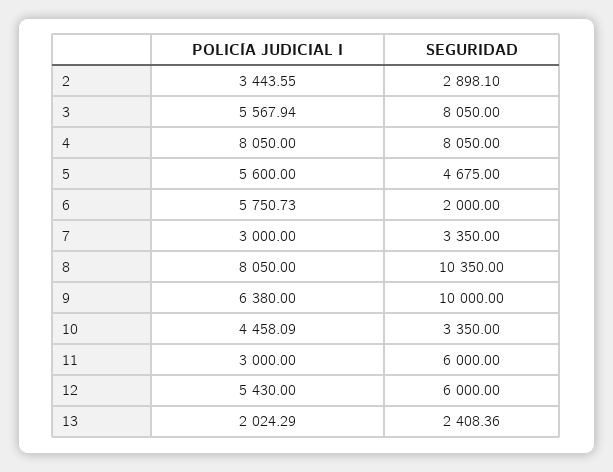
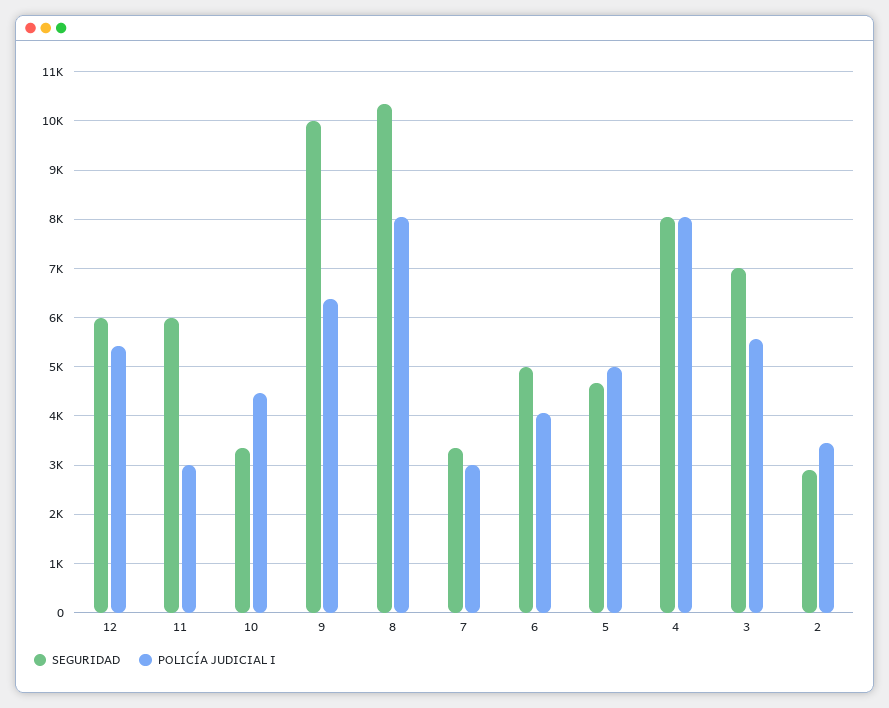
SEGURIDAD, 3: 8050 -> 7000
POLICÍA JUDICIAL I, 5: 5600 -> 5000
POLICÍA JUDICIAL I, 6: 5750.73 -> 4000
SEGURIDAD, 6: 2000 -> 5000
POLICÍA JUDICIAL I, 13: 2024.29 -> none
SEGURIDAD, 13: 2408.36 -> none

